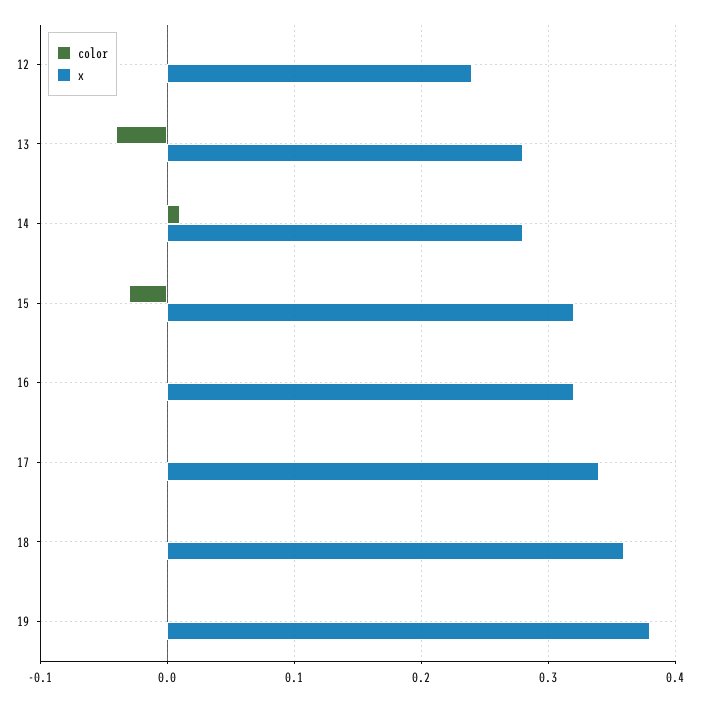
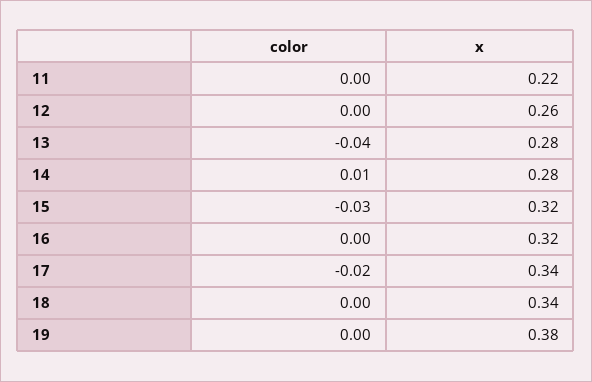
x, 12: 0.24 -> 0.26
color, 17: 0 -> -0.02
x, 18: 0.36 -> 0.34
color, 11: none -> 0
x, 11: none -> 0.22

